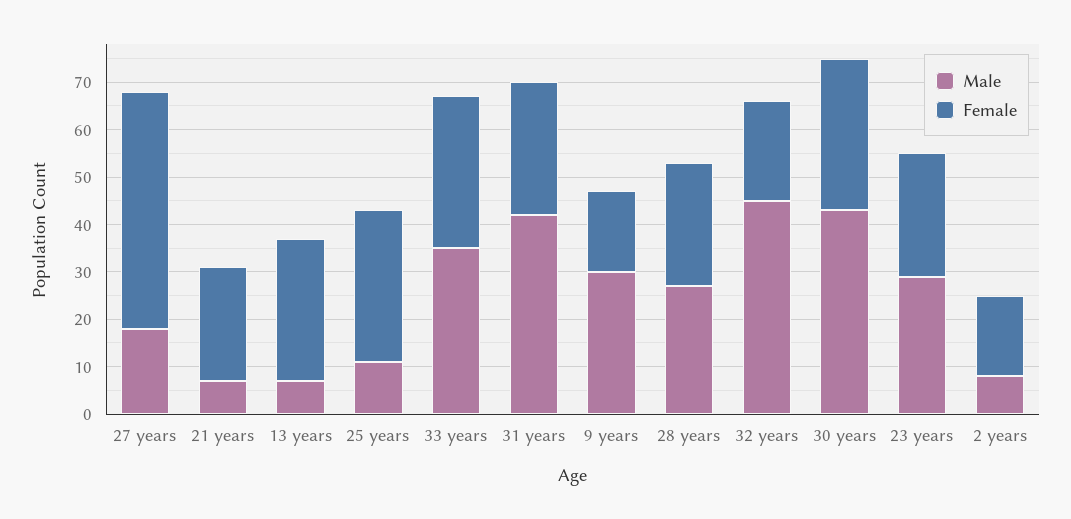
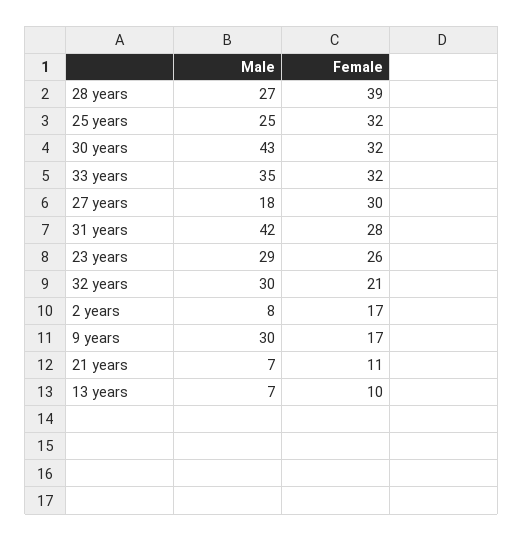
Female, 27 years: 50 -> 30
Female, 21 years: 25 -> 11
Female, 13 years: 30 -> 10
Male, 25 years: 10 -> 25
Female, 28 years: 25 -> 39
Male, 32 years: 45 -> 30

